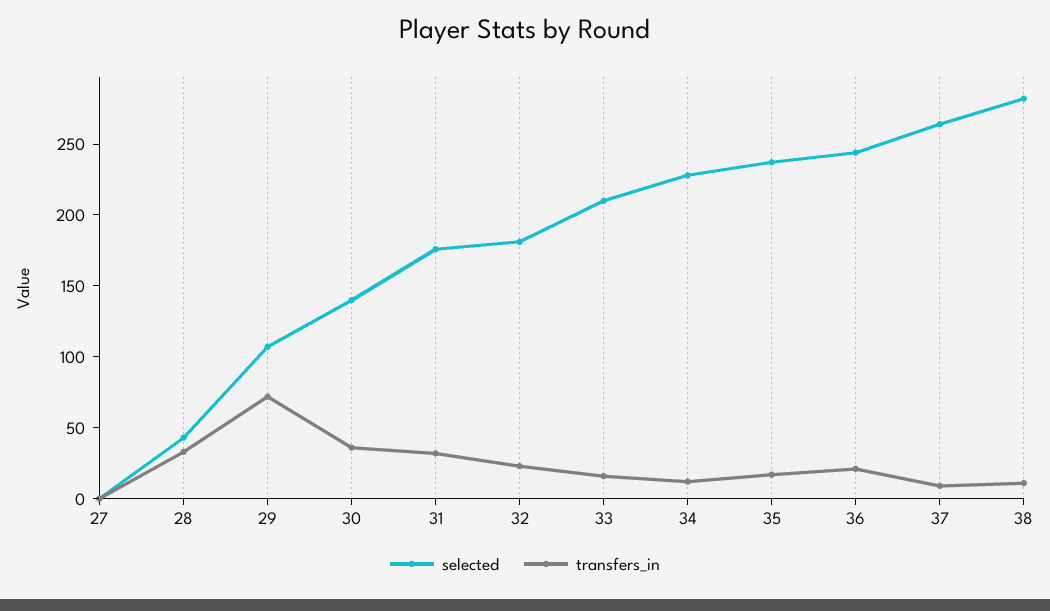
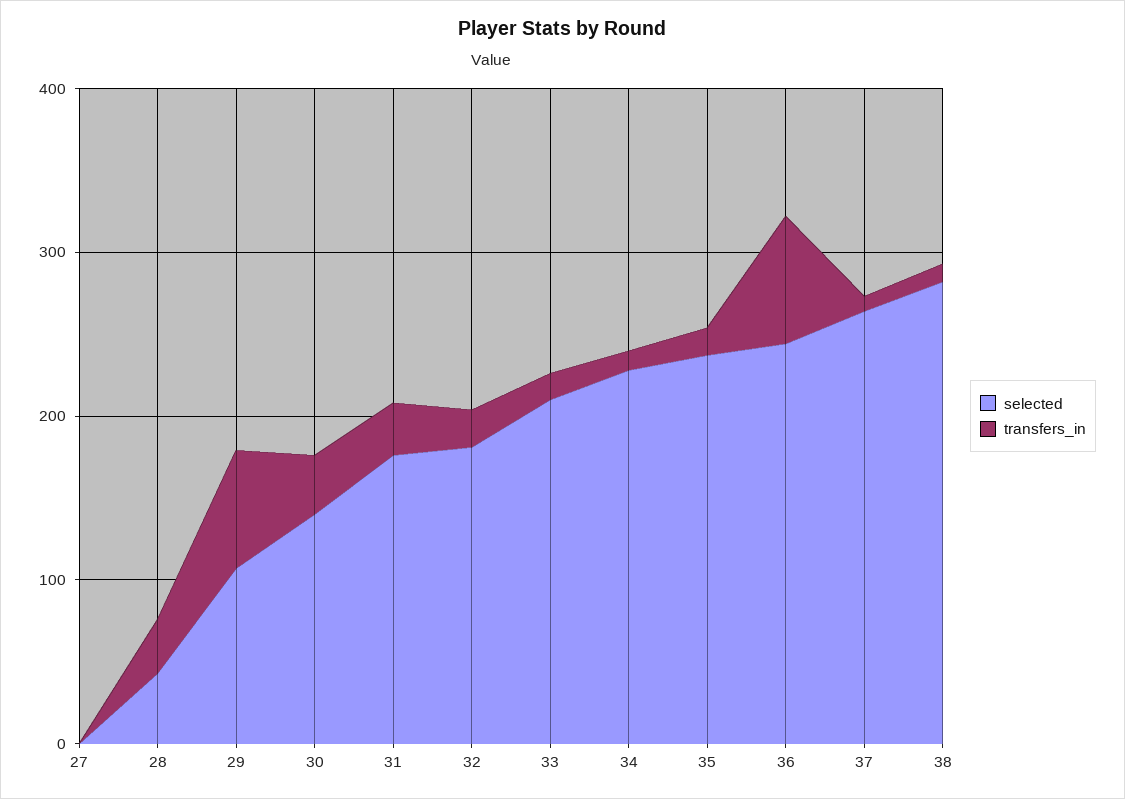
transfers_in, 36: 20 -> 80

